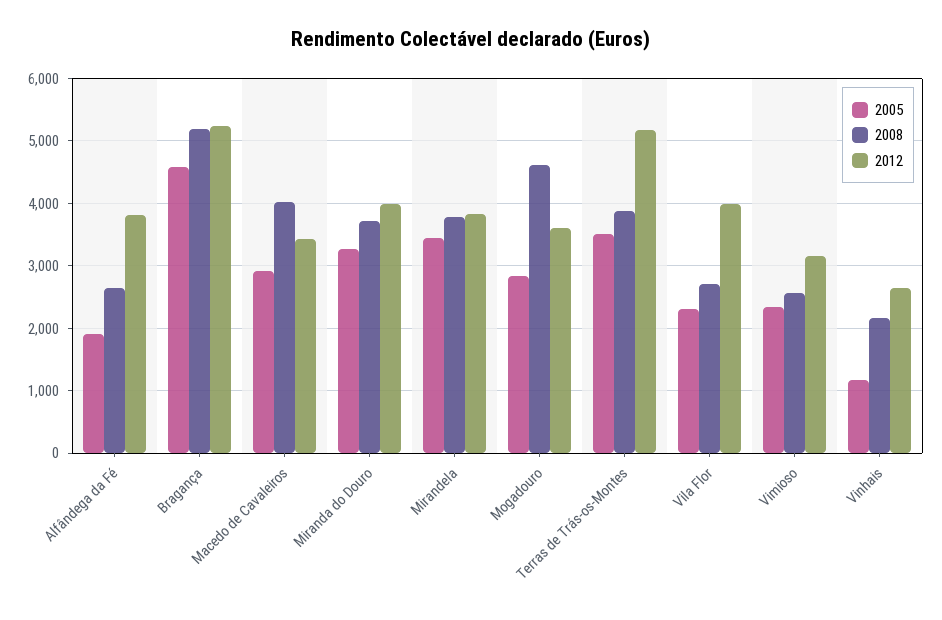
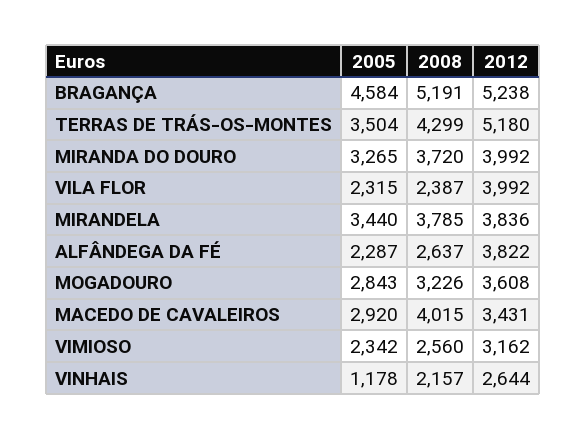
2005, Alfândega da Fé: 1900 -> 2287
2008, Mogadouro: 4600 -> 3226
2008, Terras de Trás-os-Montes: 3900 -> 4299
2008, Vila Flor: 2700 -> 2387

